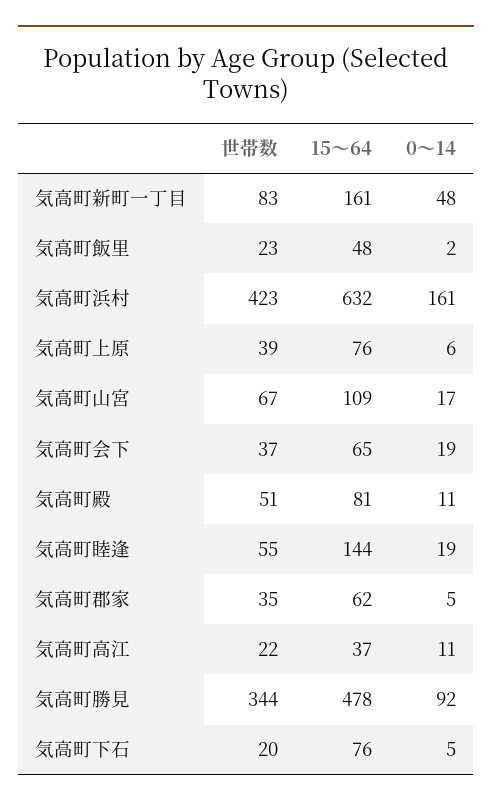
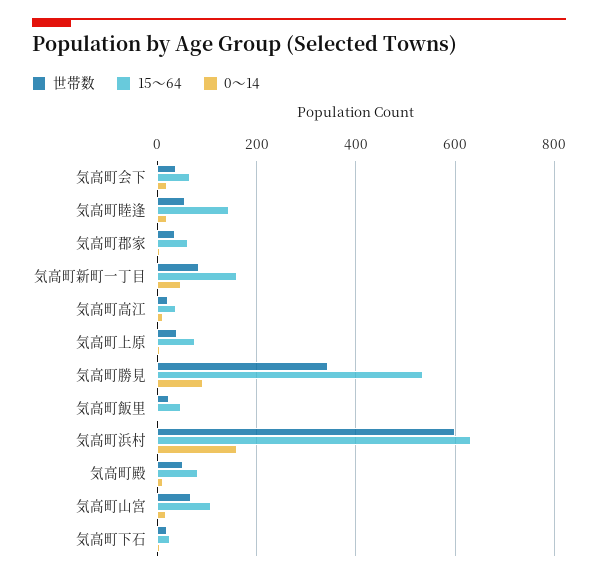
世帯数, 気高町浜村: 423 -> 600
15～64, 気高町勝見: 478 -> 540
15～64, 気高町下石: 76 -> 20

